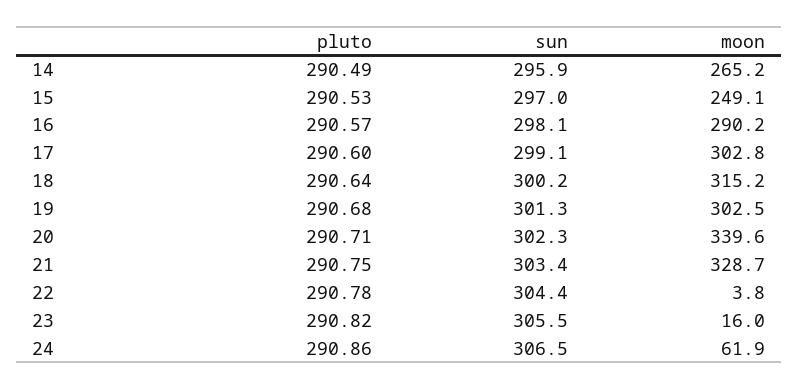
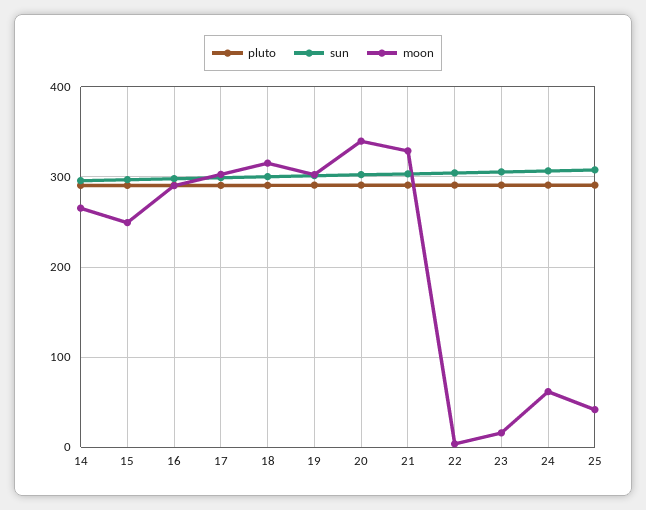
pluto, 25: none -> 290
sun, 25: none -> 310
moon, 25: none -> 40

